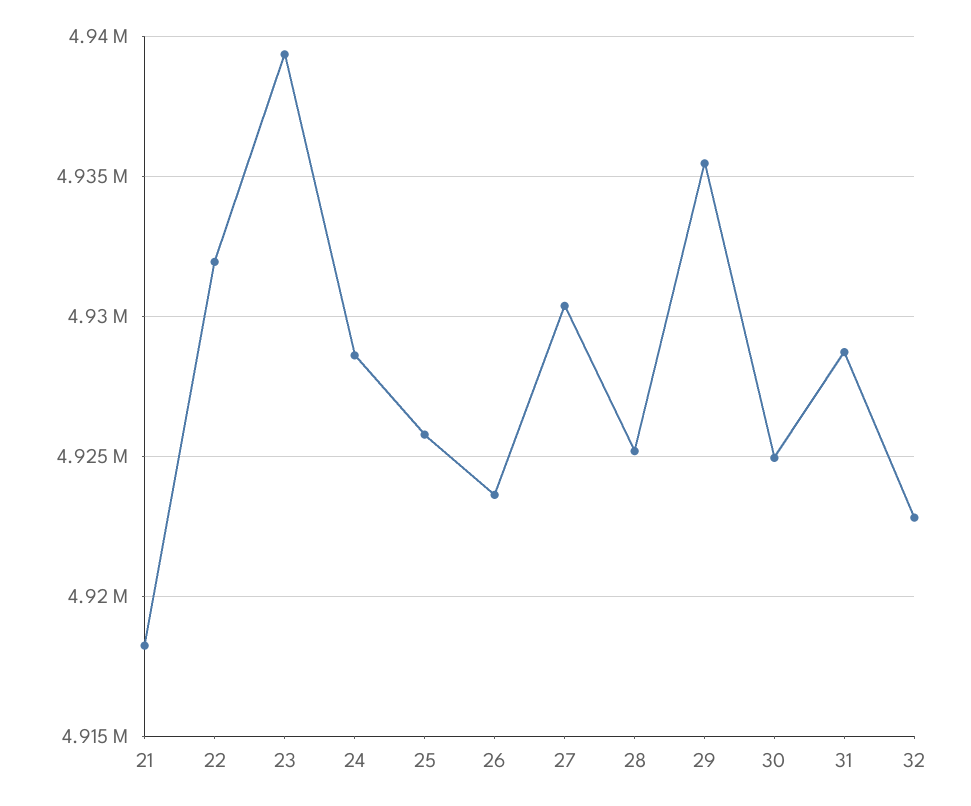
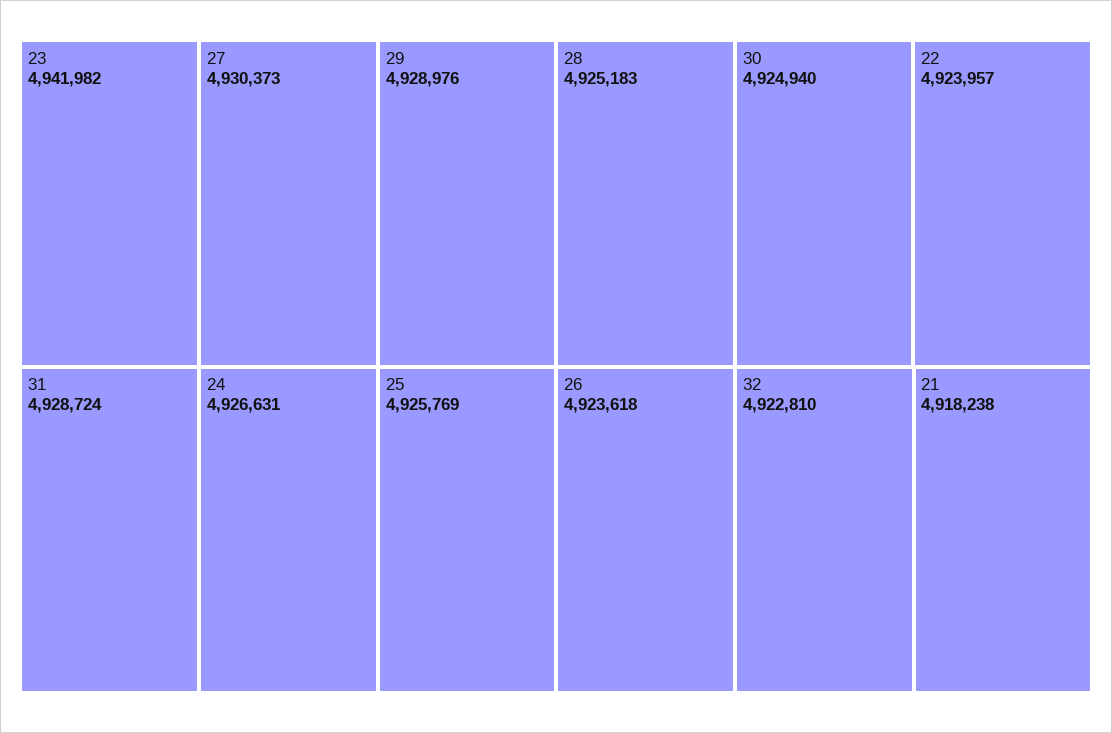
22: 4932000 -> 4923957
23: 4939500 -> 4941982
24: 4928500 -> 4926631
29: 4935500 -> 4928976

